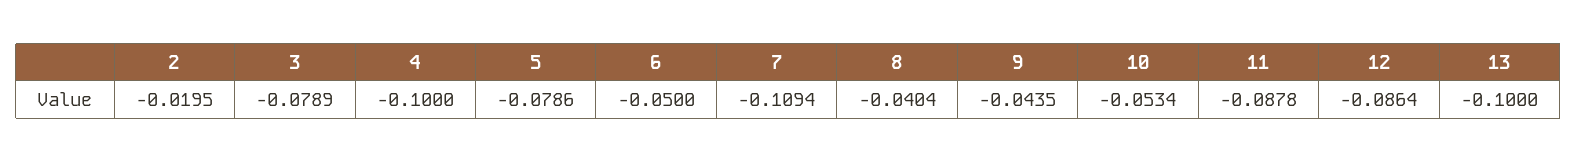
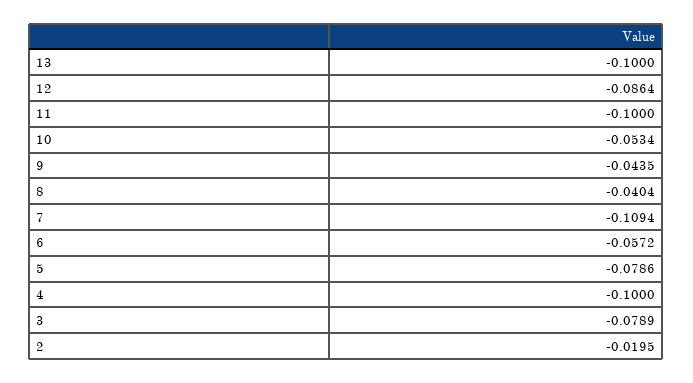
6: -0.05 -> -0.0572
11: -0.0878 -> -0.1

